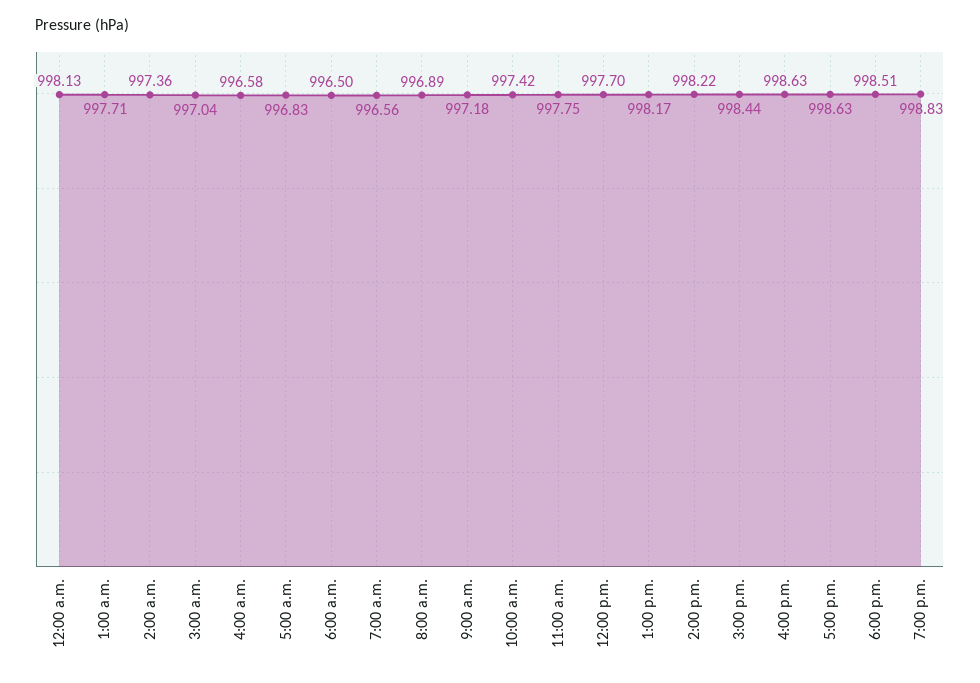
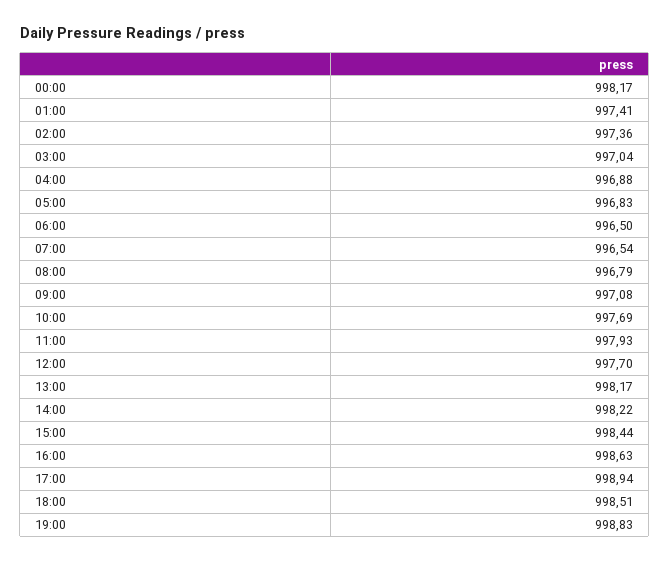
12:00 a.m.: 998.13 -> 998.17
1:00 a.m.: 997.71 -> 997.41
4:00 a.m.: 996.58 -> 996.88
7:00 a.m.: 996.56 -> 996.54
8:00 a.m.: 996.89 -> 996.79
9:00 a.m.: 997.18 -> 997.08
10:00 a.m.: 997.42 -> 997.69
11:00 a.m.: 997.75 -> 997.93
5:00 p.m.: 998.63 -> 998.94

